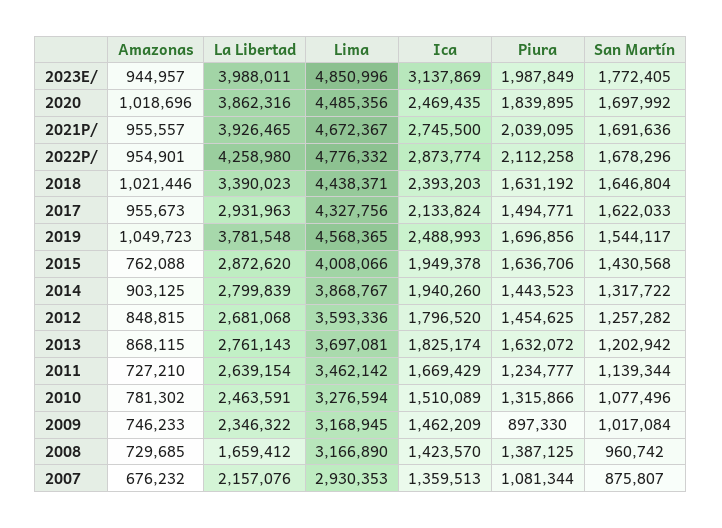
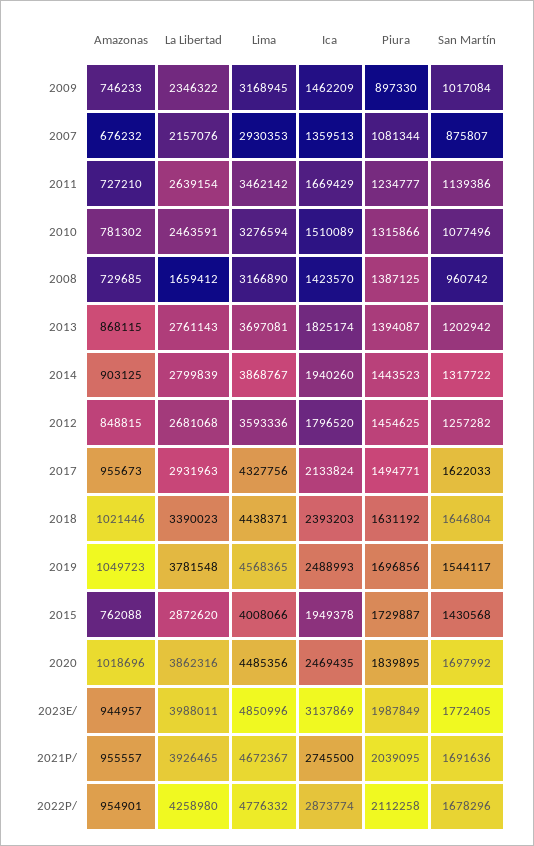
Piura, 2015: 1636706 -> 1729887
Piura, 2013: 1632072 -> 1394087
San Martín, 2011: 1139344 -> 1139386

